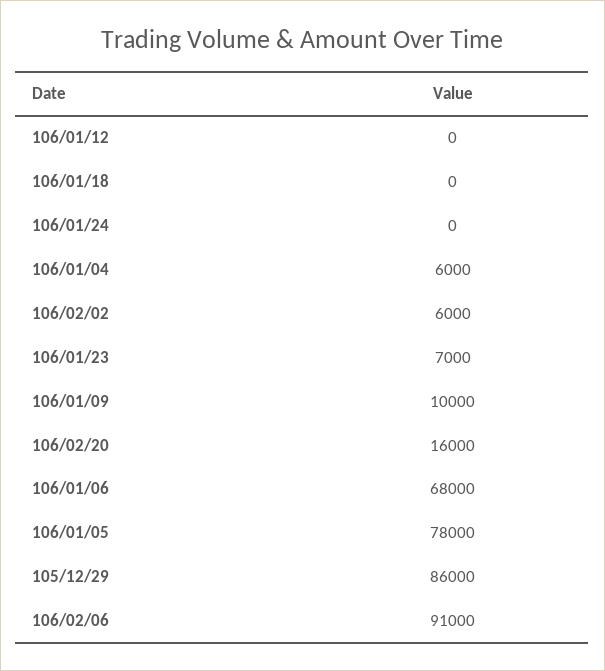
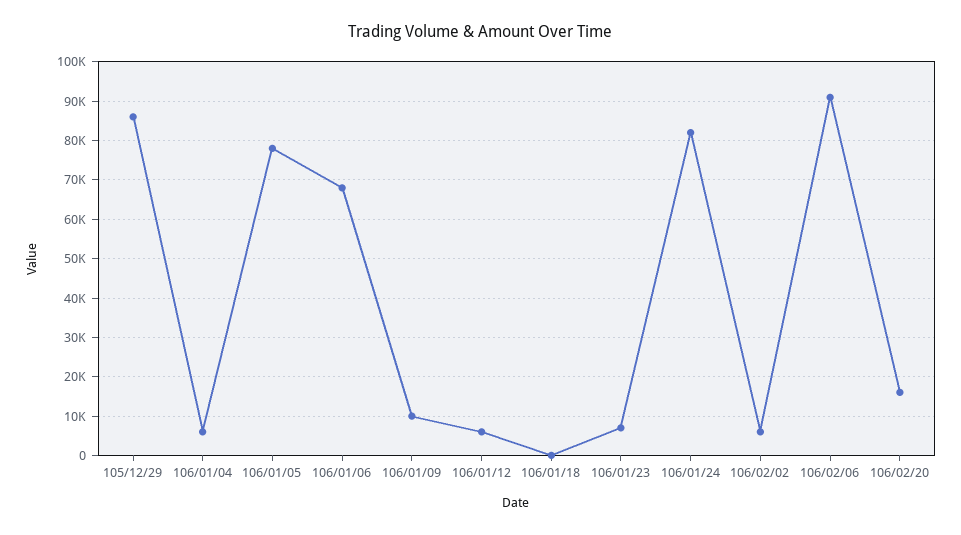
106/01/12: 0 -> 6000
106/01/24: 0 -> 82000

